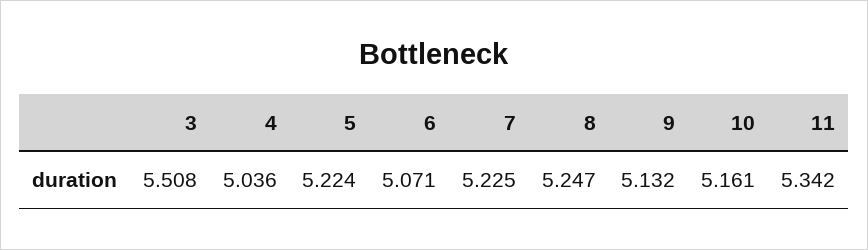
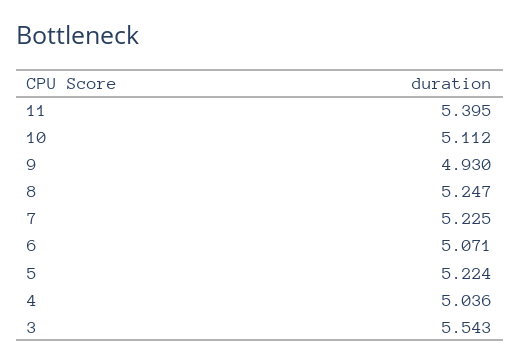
3: 5.508 -> 5.543
9: 5.132 -> 4.93
10: 5.161 -> 5.112
11: 5.342 -> 5.395

